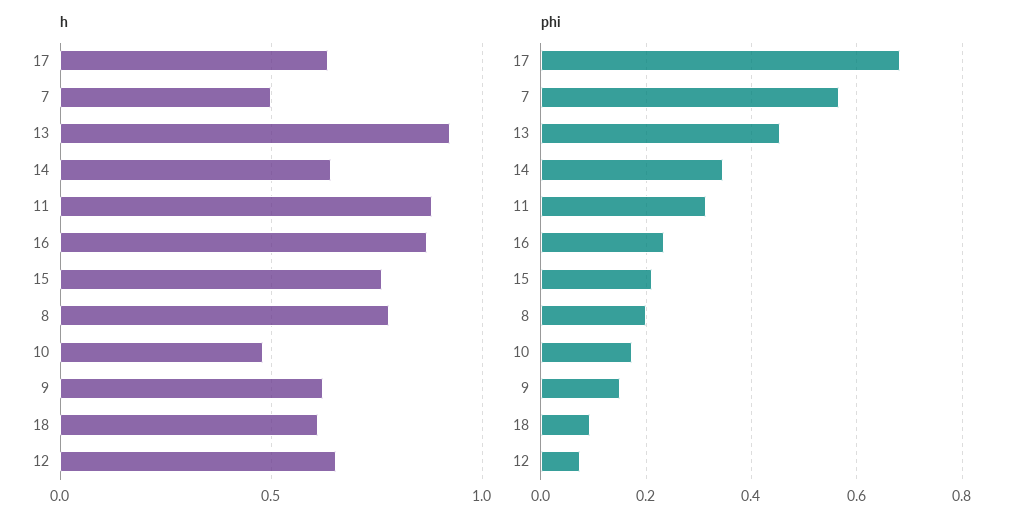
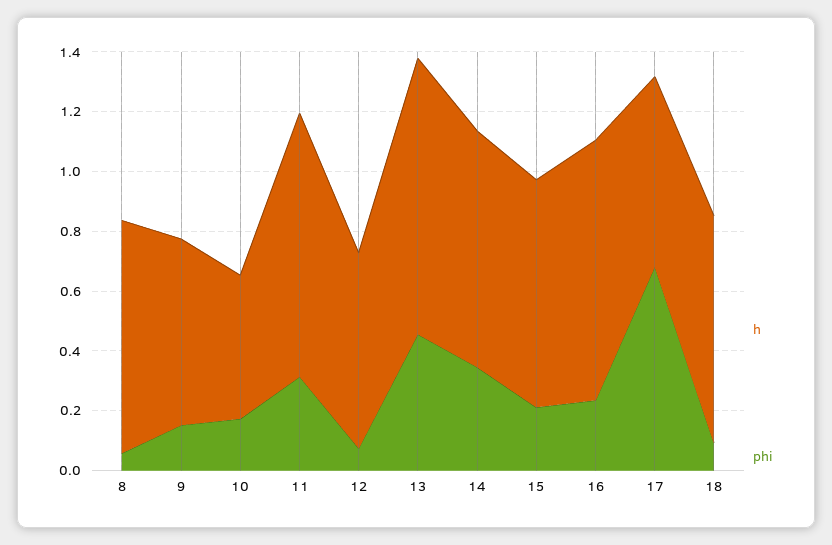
h, 7: 0.5 -> none
h, 14: 0.65 -> 0.8
h, 18: 0.6 -> 0.75
phi, 7: 0.56 -> none
phi, 8: 0.2 -> 0.05

